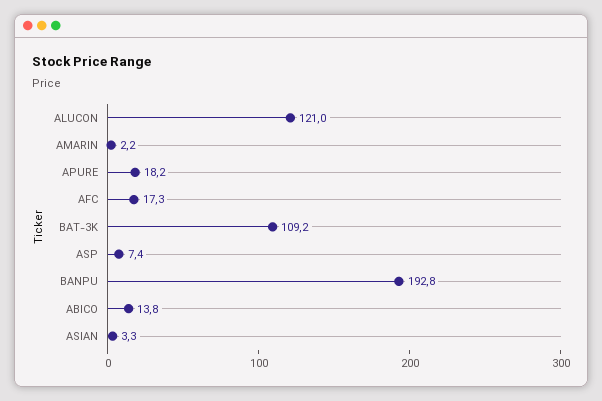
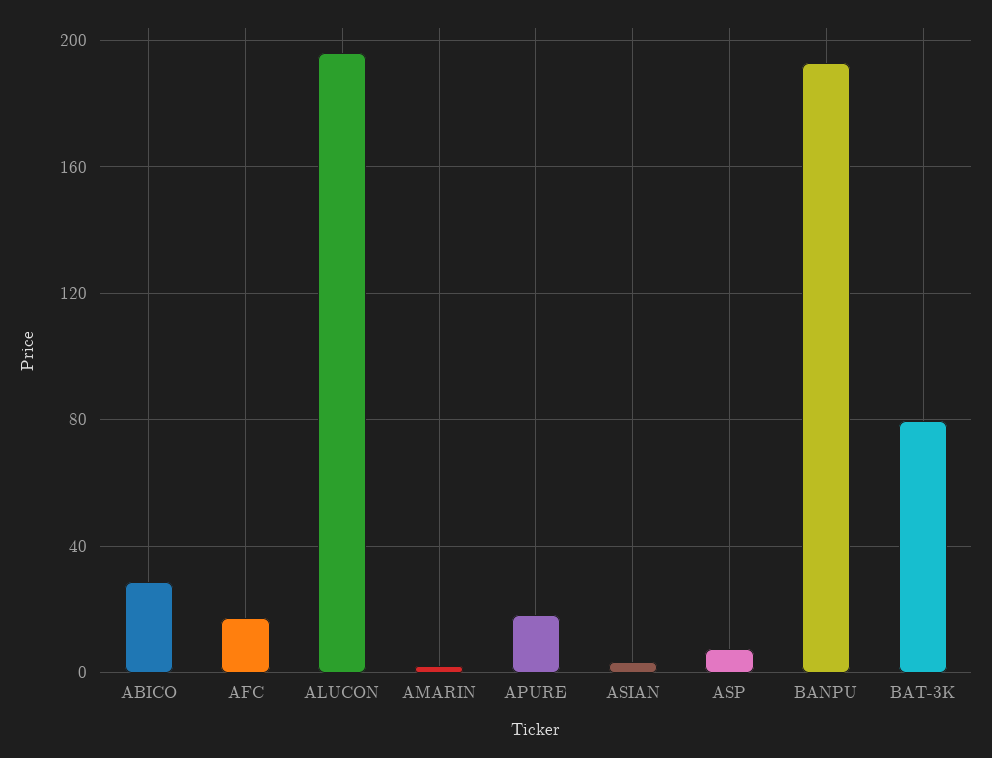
ALUCON: 121 -> 195
BAT-3K: 109.2 -> 80
ABICO: 13.8 -> 30

